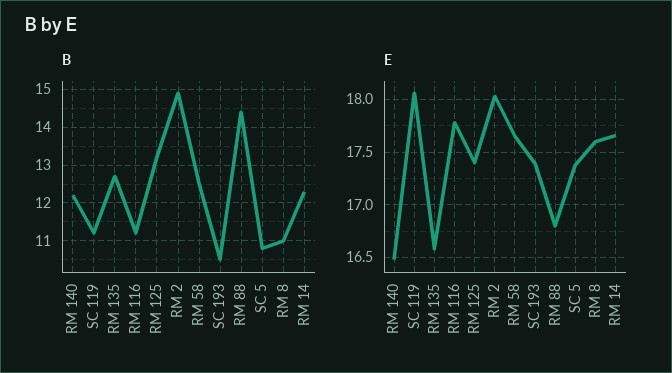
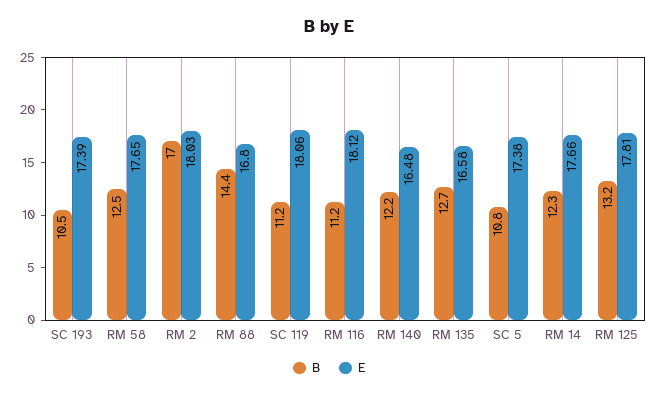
B, RM 2: 15 -> 17
B, RM 8: 11 -> none
E, RM 116: 17.8 -> 18.12
E, RM 125: 17.4 -> 17.81
E, RM 8: 17.6 -> none

